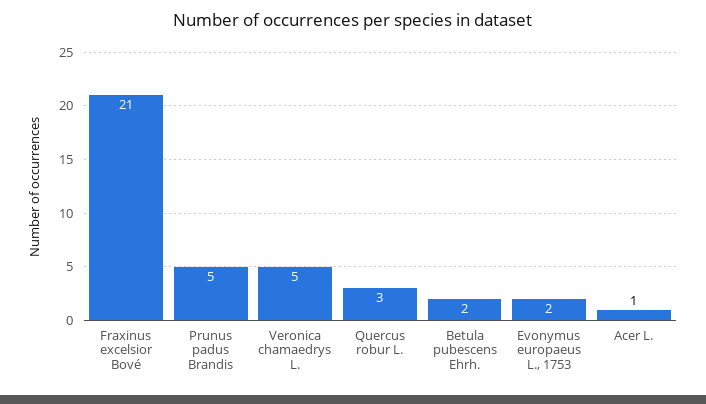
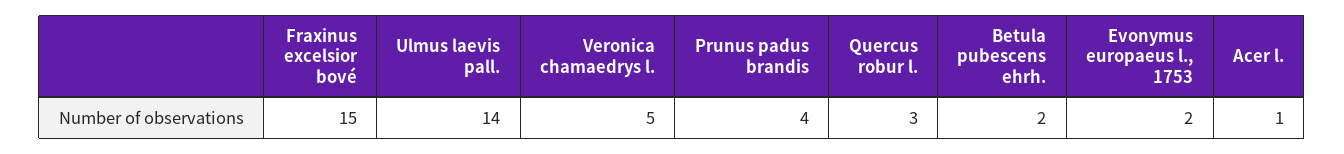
Fraxinus excelsior Bové: 21 -> 15
Prunus padus Brandis: 5 -> 4
Ulmus laevis pall.: none -> 14

